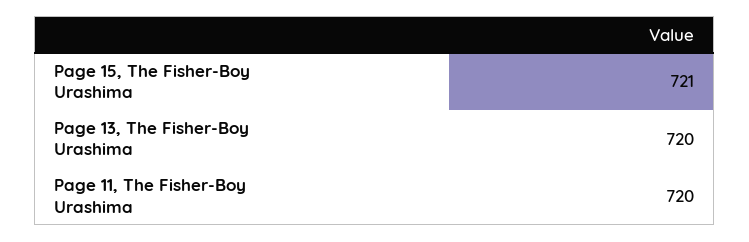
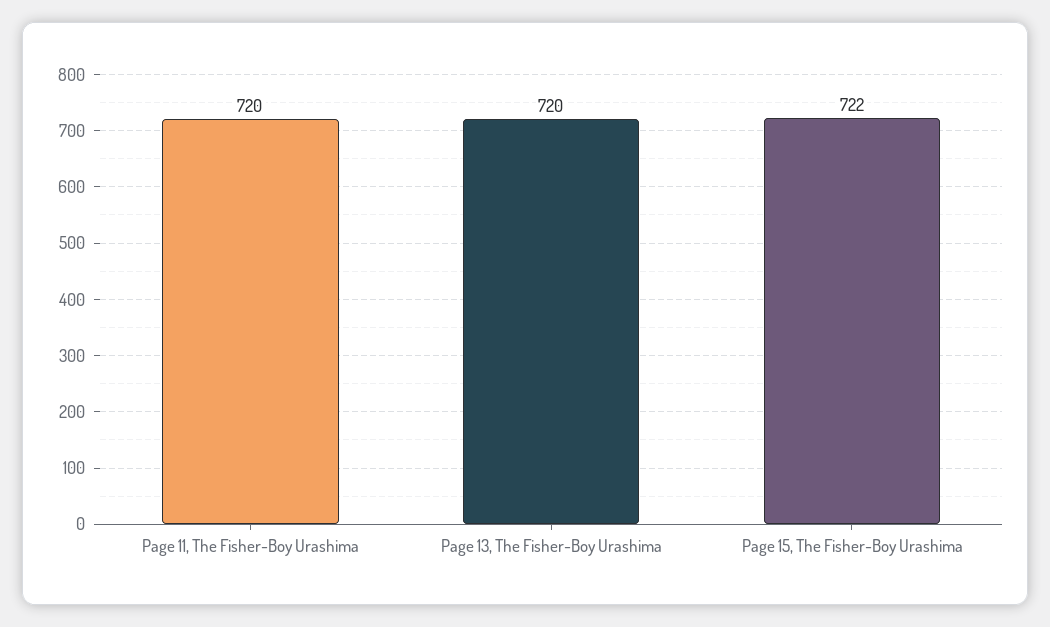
Page 15, The Fisher-Boy Urashima: 721 -> 722

